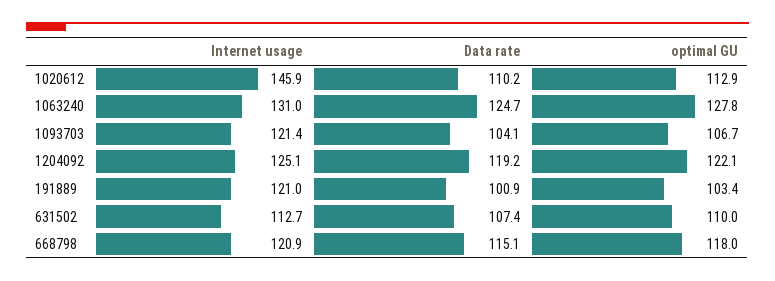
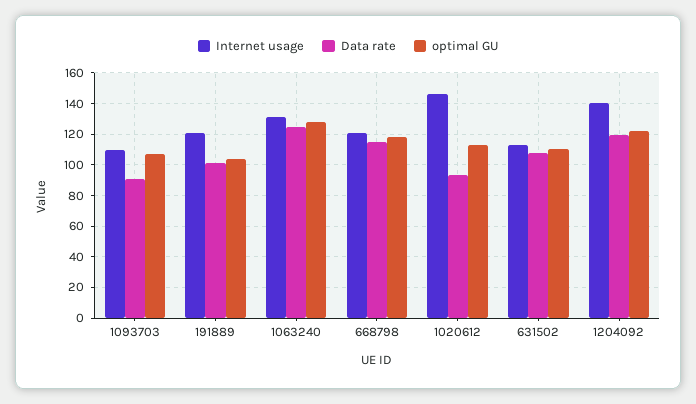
Data rate, 1020612: 110.2 -> 95
Internet usage, 1093703: 121.4 -> 110
Data rate, 1093703: 104.1 -> 90
Internet usage, 1204092: 125.1 -> 140

